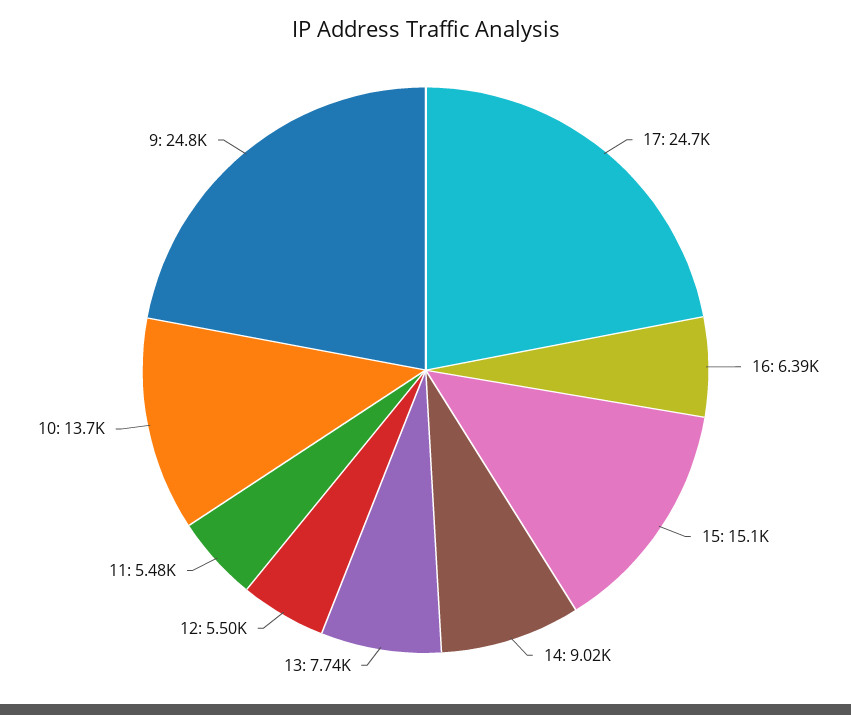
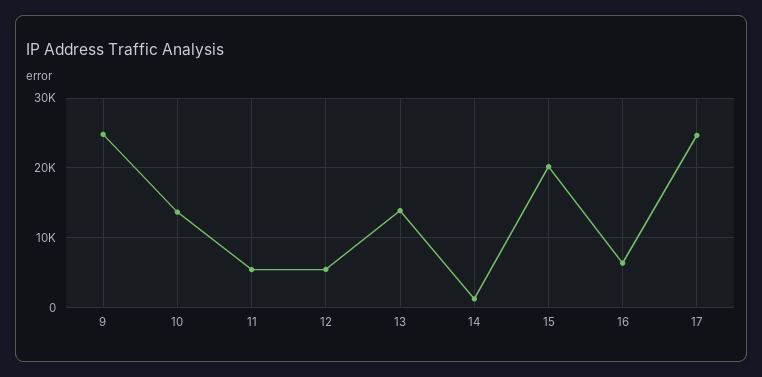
15: 15100 -> 20000
14: 9020 -> 1000
13: 7740 -> 14000

